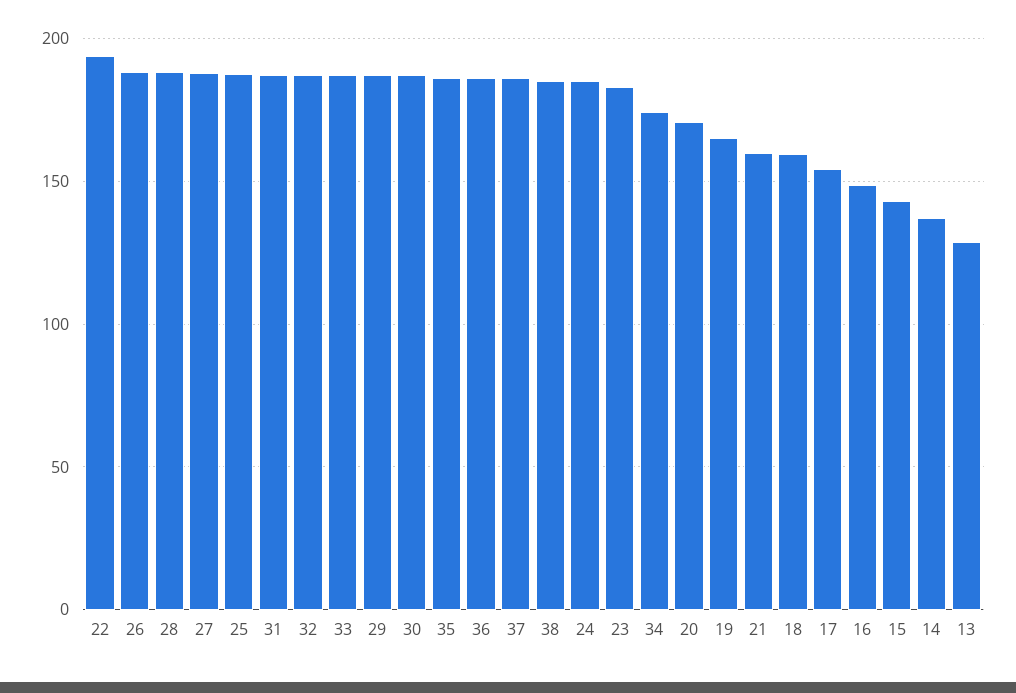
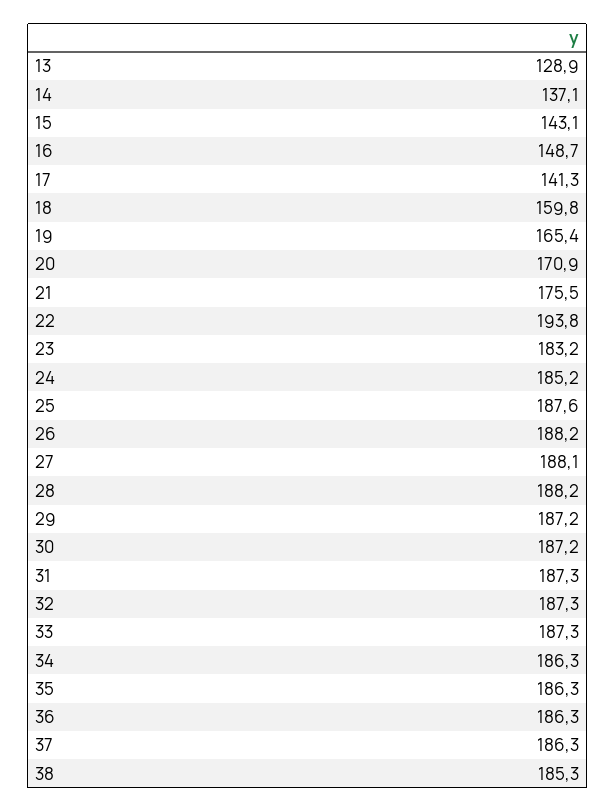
34: 175 -> 186.3
21: 160 -> 175.5
17: 155 -> 141.3

